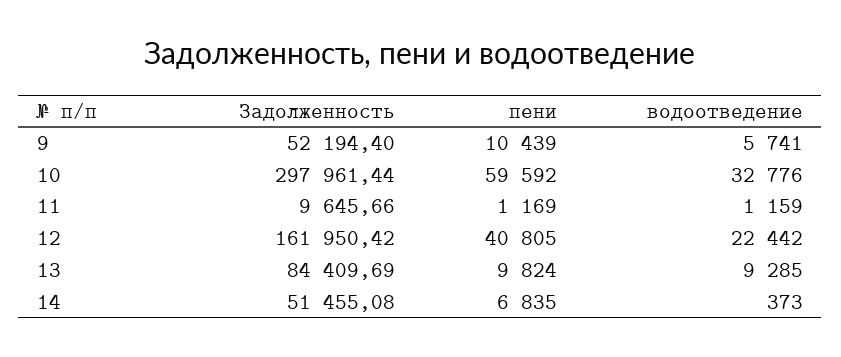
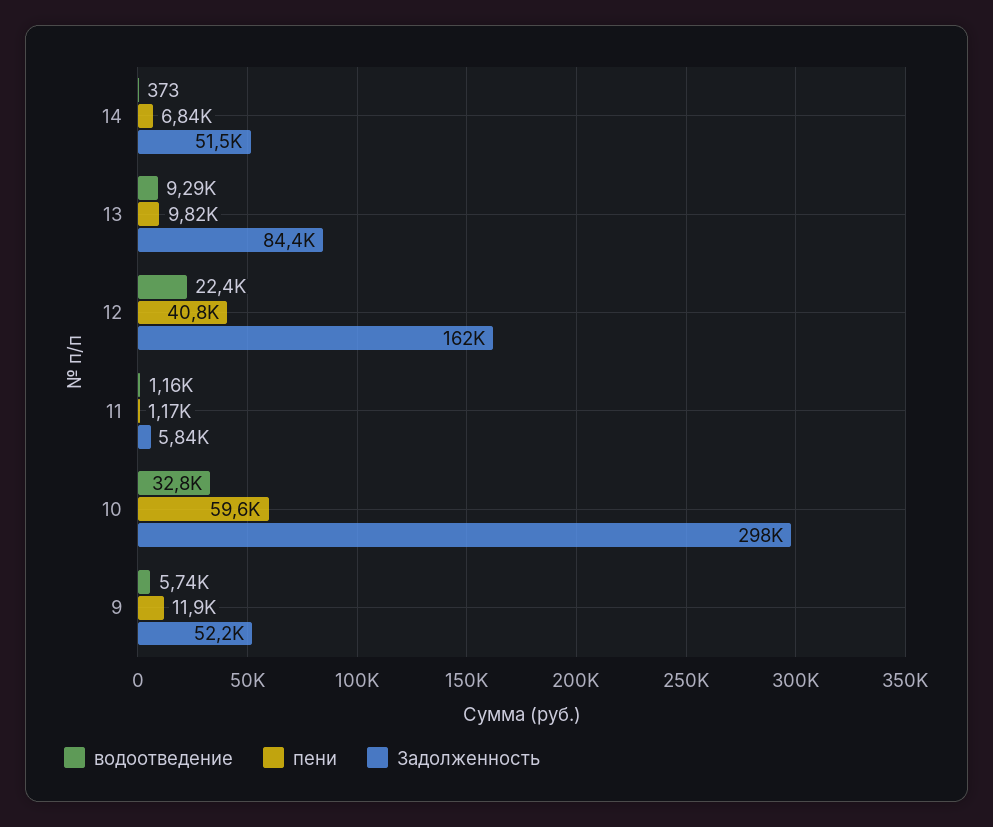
пени, 9: 10439 -> 11900
Задолженность, 11: 9645.66 -> 5840

